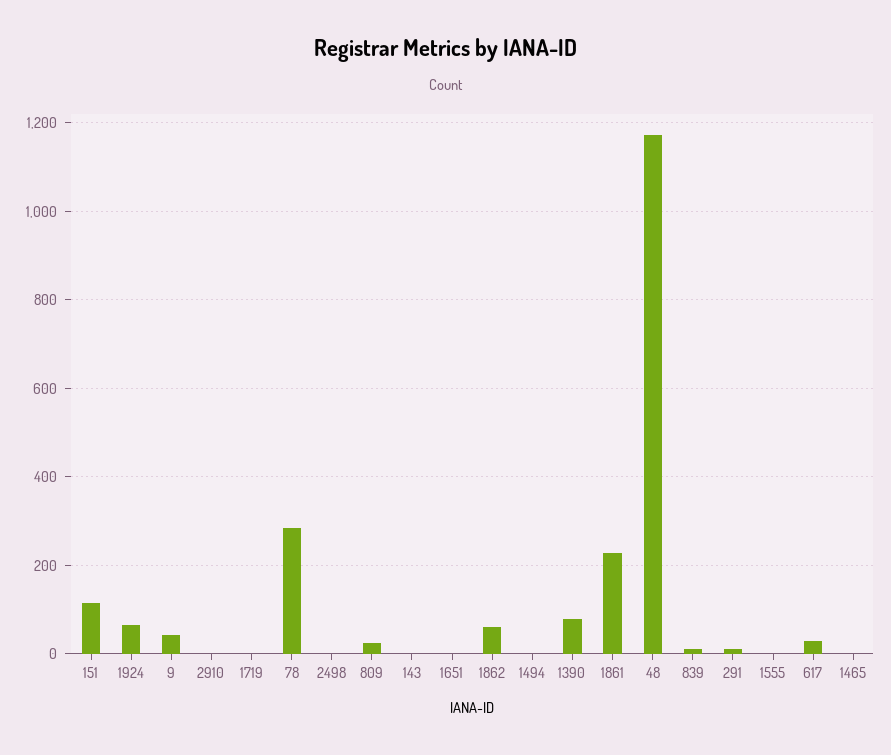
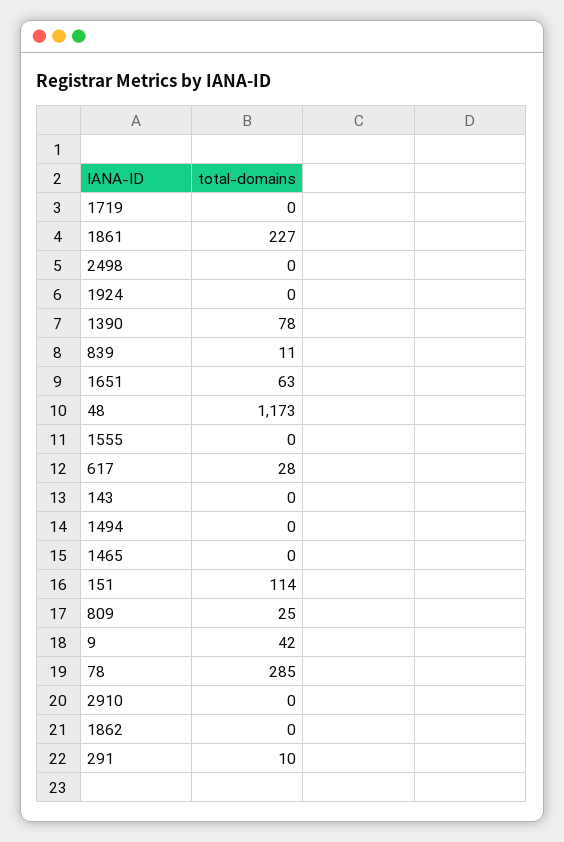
1924: 60 -> 0
1651: 0 -> 63
1862: 60 -> 0

